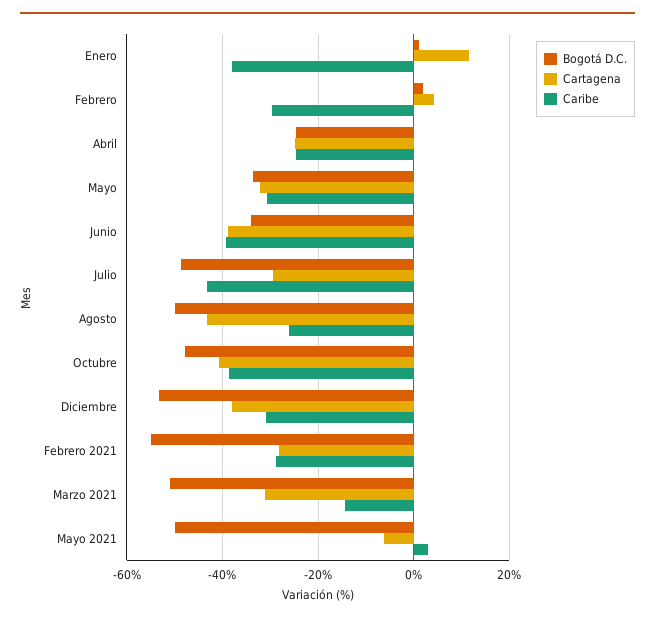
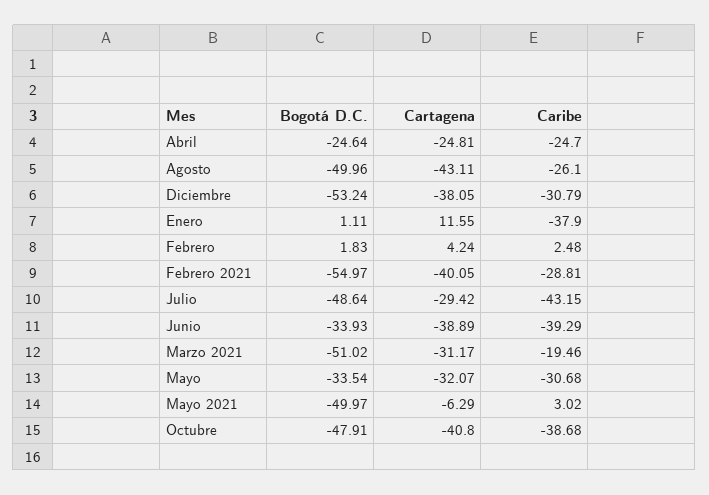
Caribe, Febrero: -30 -> 2.48
Cartagena, Febrero 2021: -28 -> -40.05
Caribe, Marzo 2021: -14 -> -19.46

